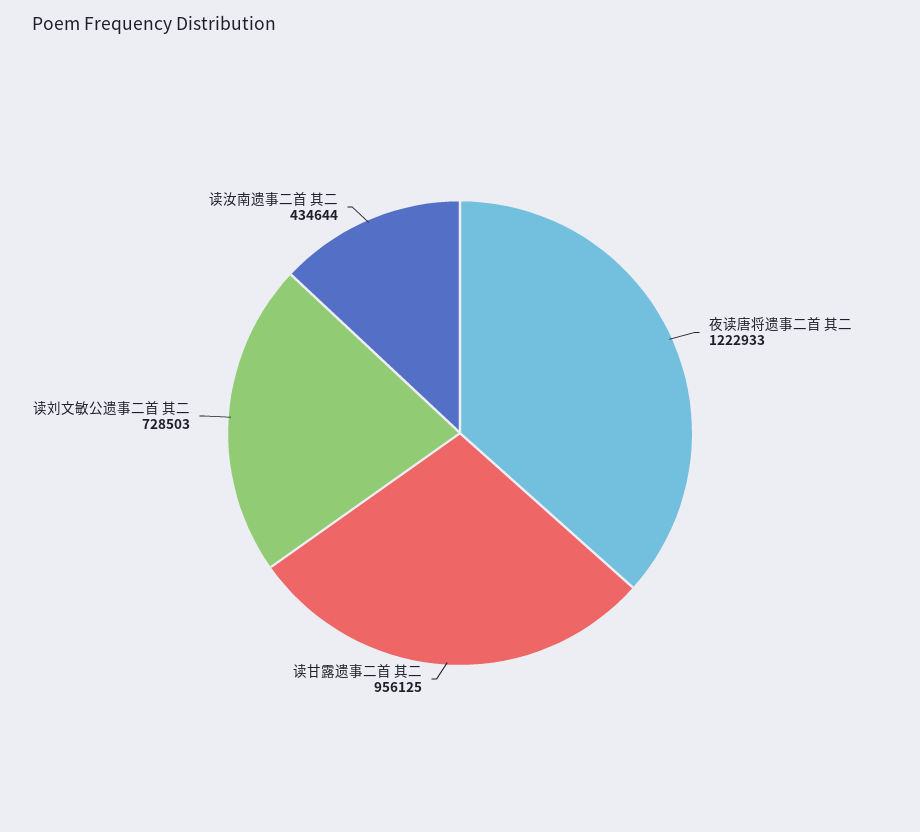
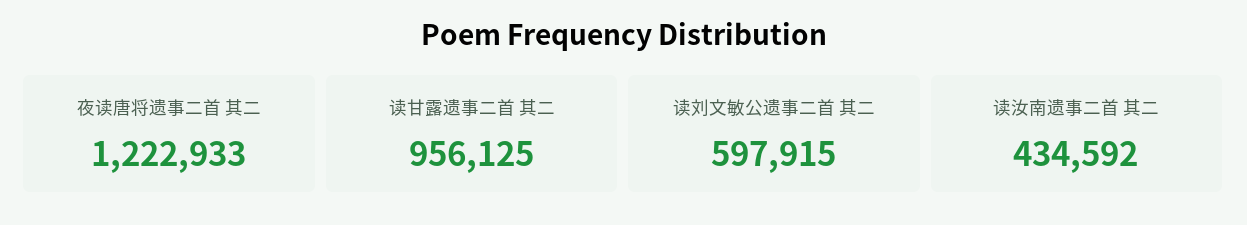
读刘文敏公遗事二首 其二: 728503 -> 597915
读汝南遗事二首 其二: 434644 -> 434592

